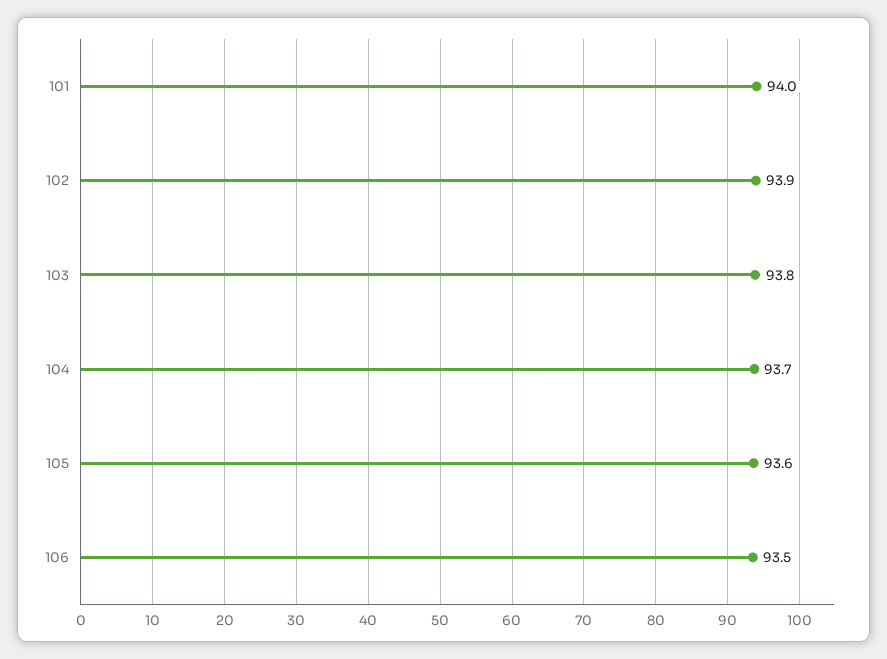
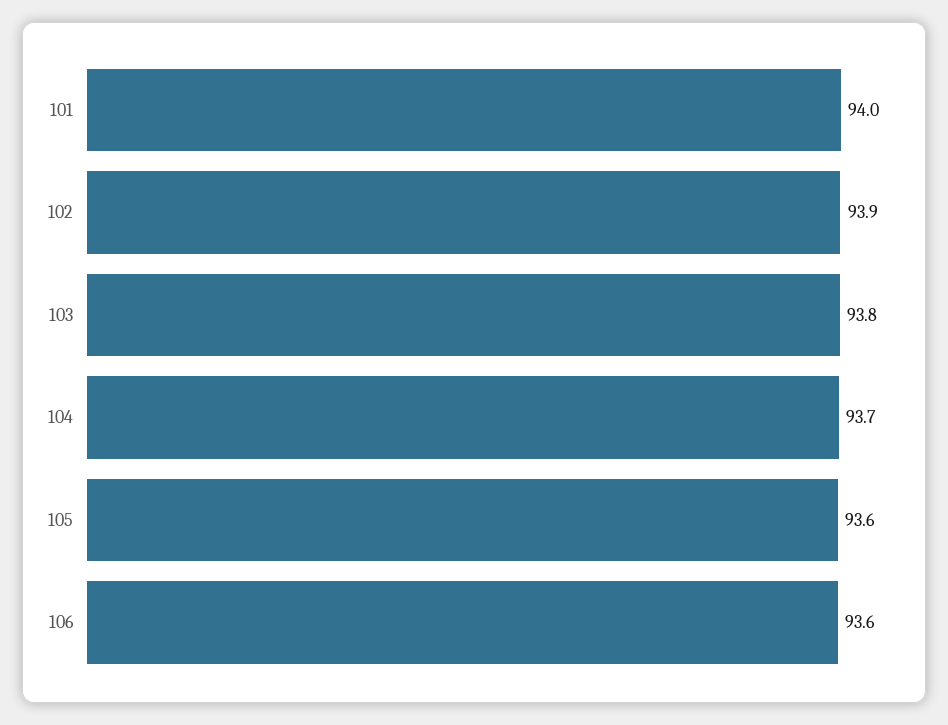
106: 93.5 -> 93.6

